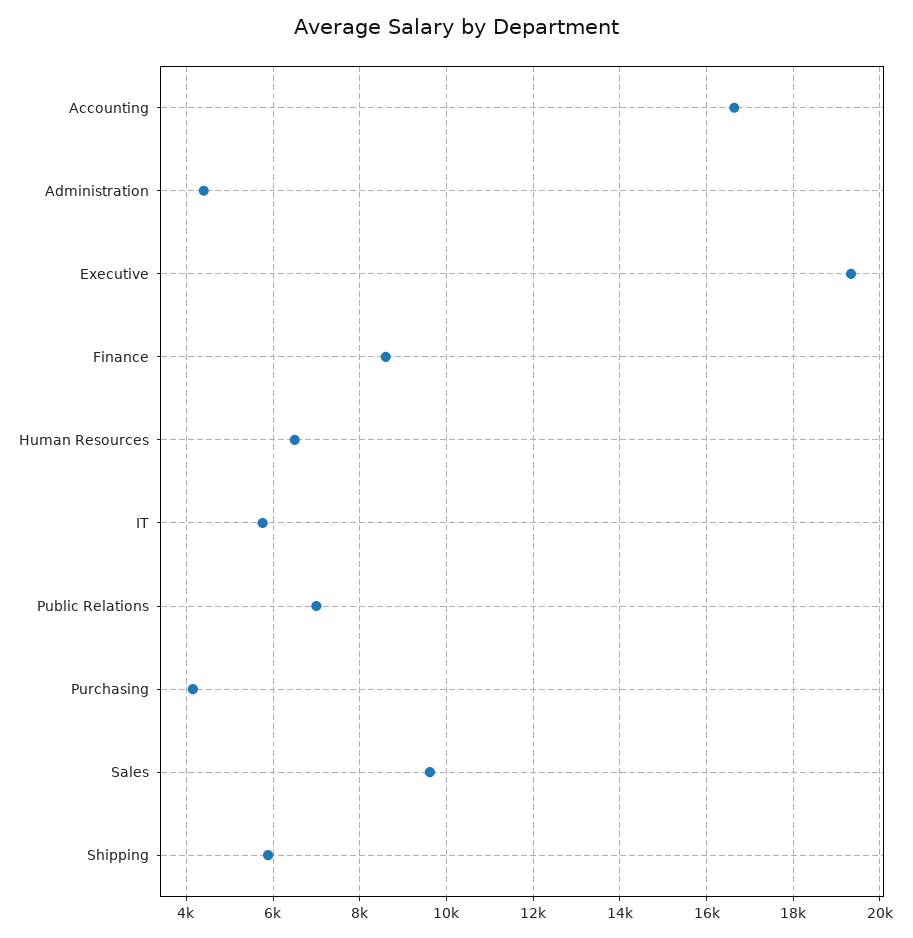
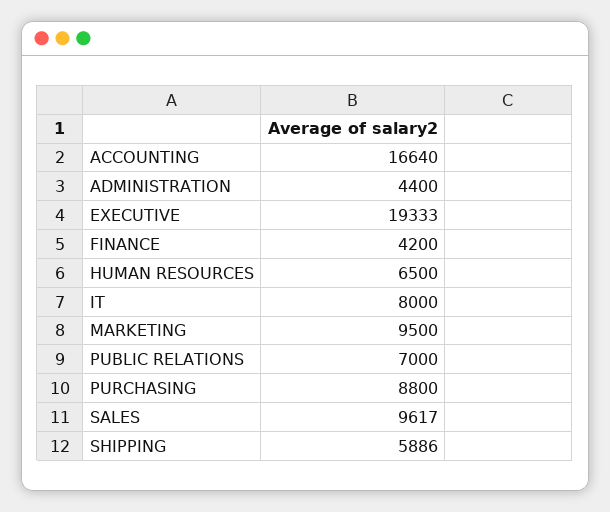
Finance: 8600 -> 4200
IT: 5800 -> 8000
Purchasing: 4200 -> 8800
MARKETING: none -> 9500

